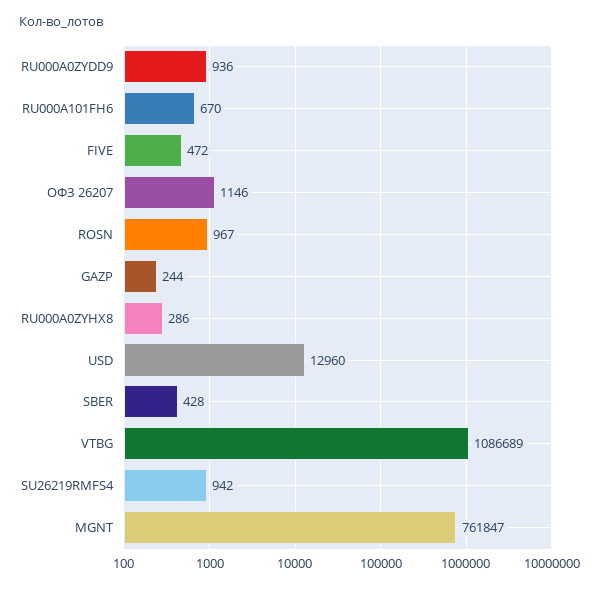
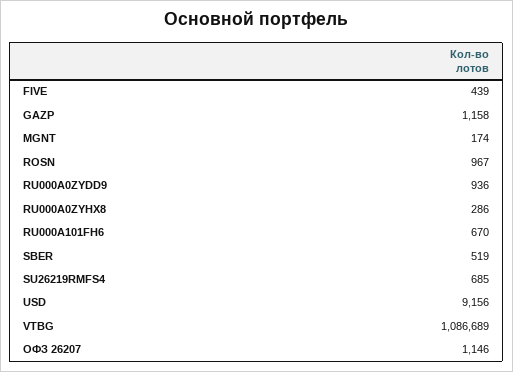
FIVE: 472 -> 439
GAZP: 244 -> 1158
USD: 12960 -> 9156
SBER: 428 -> 519
SU26219RMFS4: 942 -> 685
MGNT: 761847 -> 174

